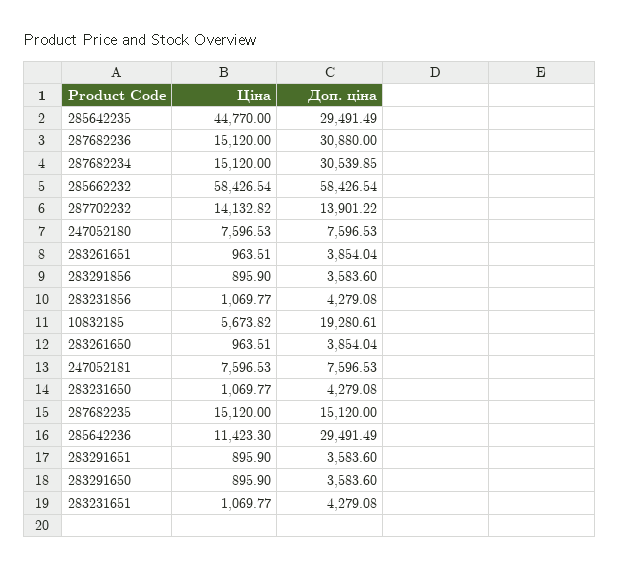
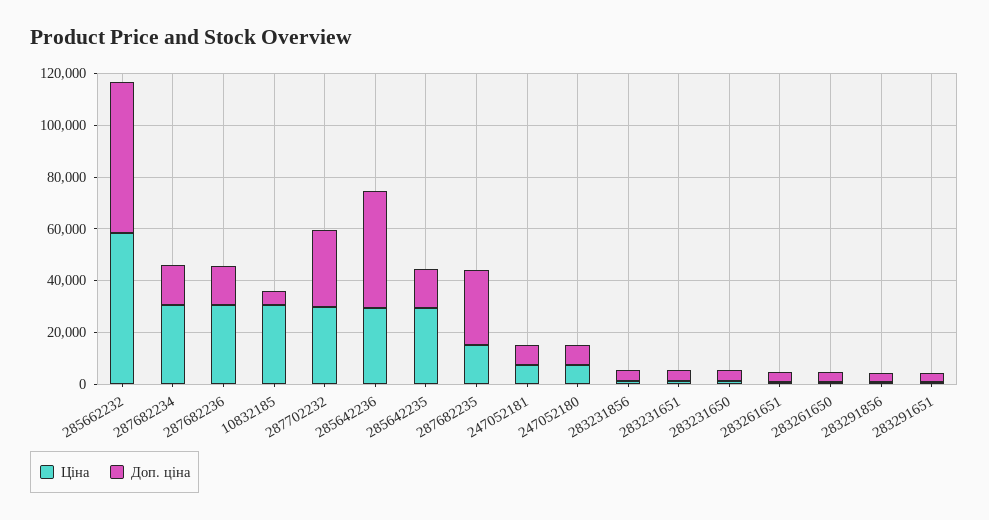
Ціна, 285642235: 44770 -> 30000
Доп. ціна, 285642235: 29491.49 -> 15000
Ціна, 287682236: 15120 -> 30000
Доп. ціна, 287682236: 30880 -> 15000
Ціна, 287682234: 15120 -> 30000
Доп. ціна, 287682234: 30539.85 -> 15000
Ціна, 287702232: 14132.82 -> 30000
Доп. ціна, 287702232: 13901.22 -> 30000
Ціна, 10832185: 5673.82 -> 30000
Доп. ціна, 10832185: 19280.61 -> 5000
Доп. ціна, 287682235: 15120 -> 30000
Ціна, 285642236: 11423.3 -> 30000
Доп. ціна, 285642236: 29491.49 -> 45000
Ціна, 283291650: 895.9 -> none
Доп. ціна, 283291650: 3583.6 -> none

